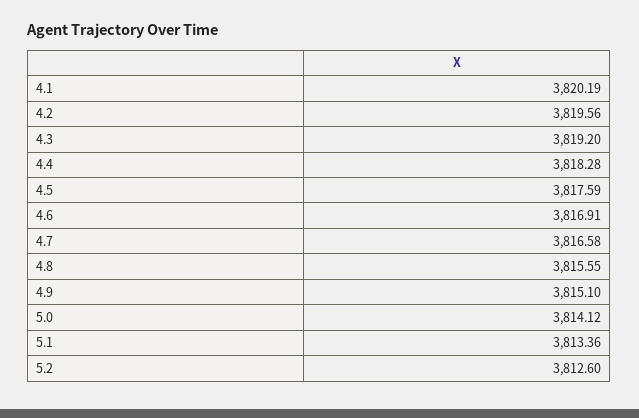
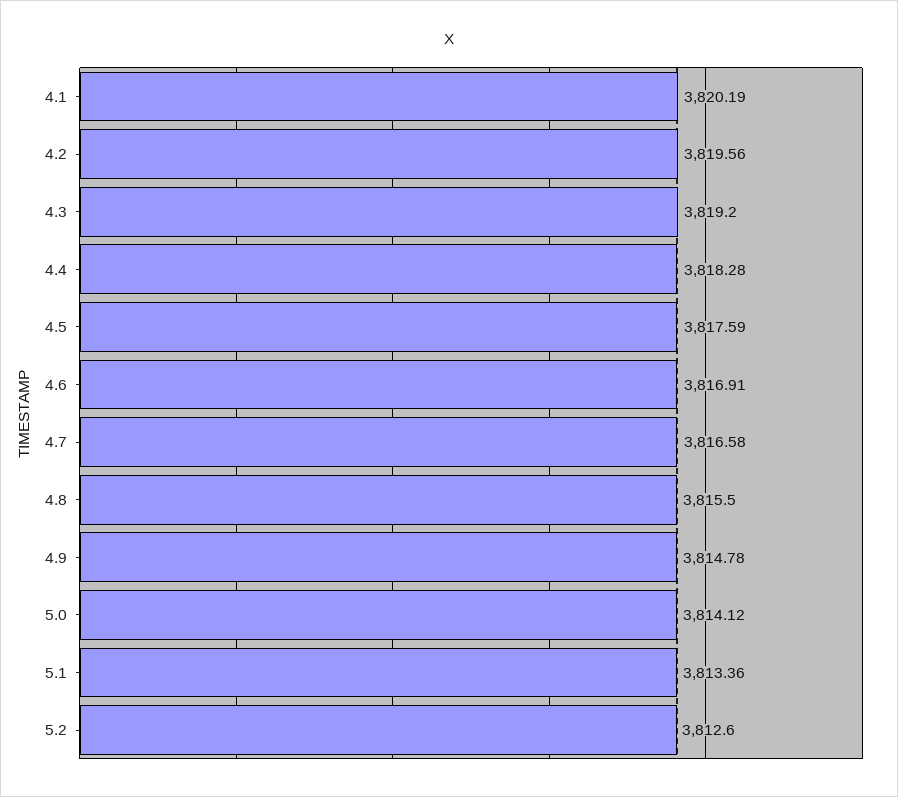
4.8: 3815.55 -> 3815.5
4.9: 3815.1 -> 3814.78

